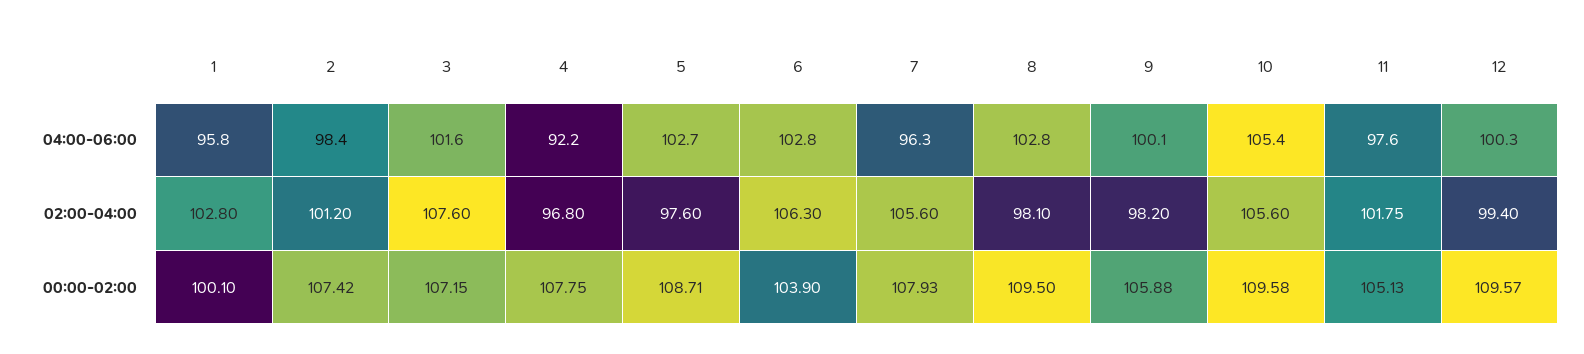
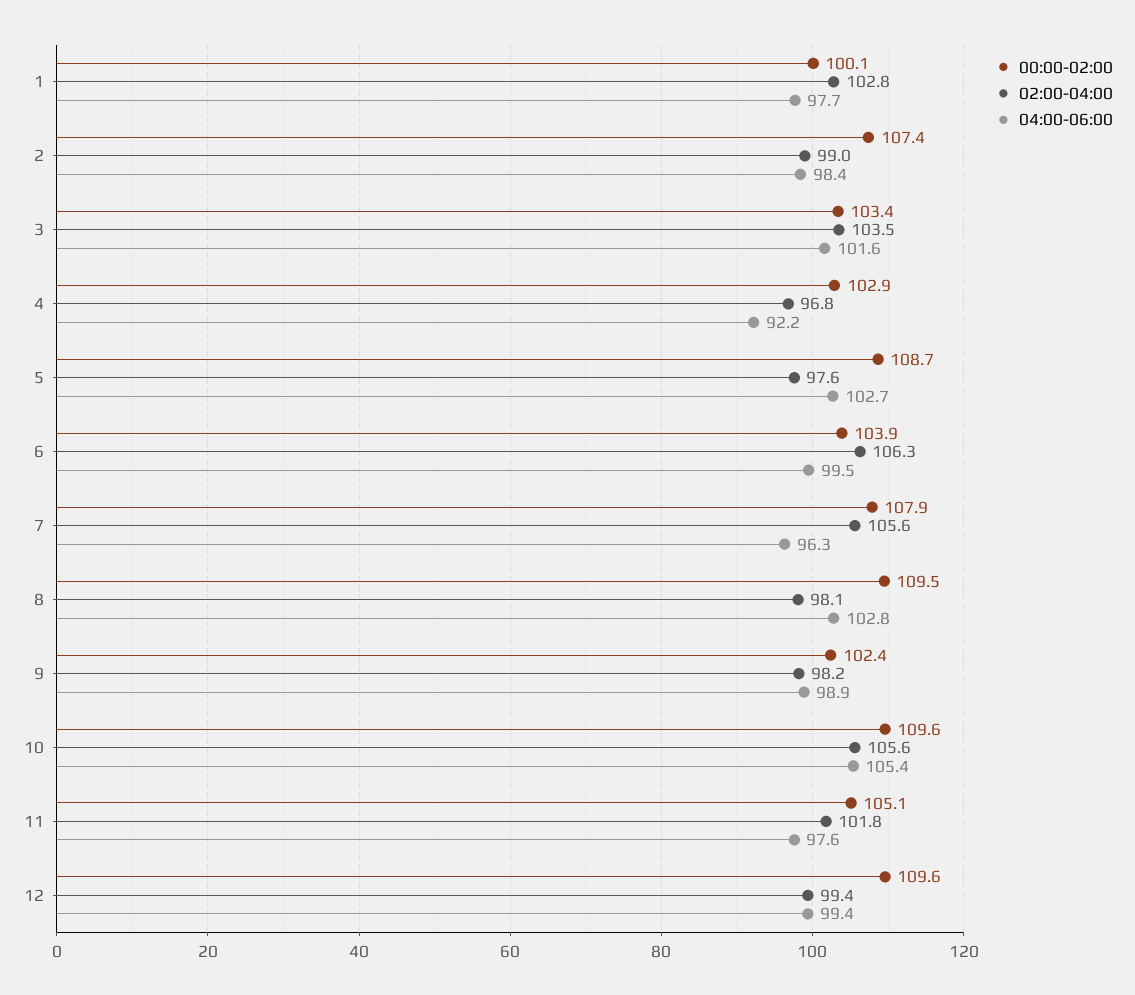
04:00-06:00, 1: 95.8 -> 97.7
04:00-06:00, 6: 102.8 -> 99.5
04:00-06:00, 9: 100.1 -> 98.9
04:00-06:00, 12: 100.3 -> 99.4
02:00-04:00, 2: 101.2 -> 99
02:00-04:00, 3: 107.6 -> 103.5
00:00-02:00, 3: 107.15 -> 103.4
00:00-02:00, 4: 107.75 -> 102.9
00:00-02:00, 9: 105.88 -> 102.4

